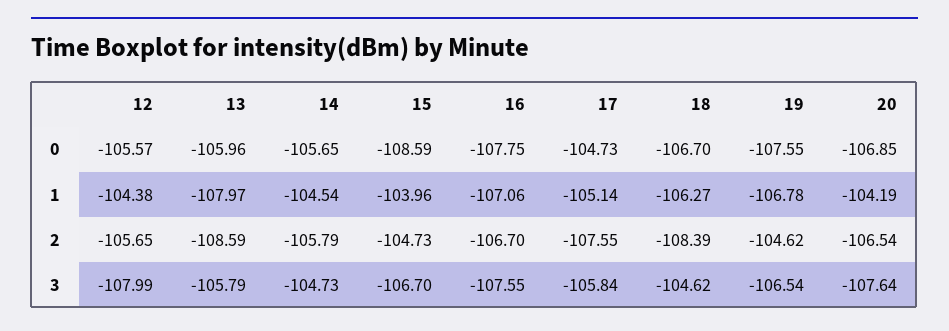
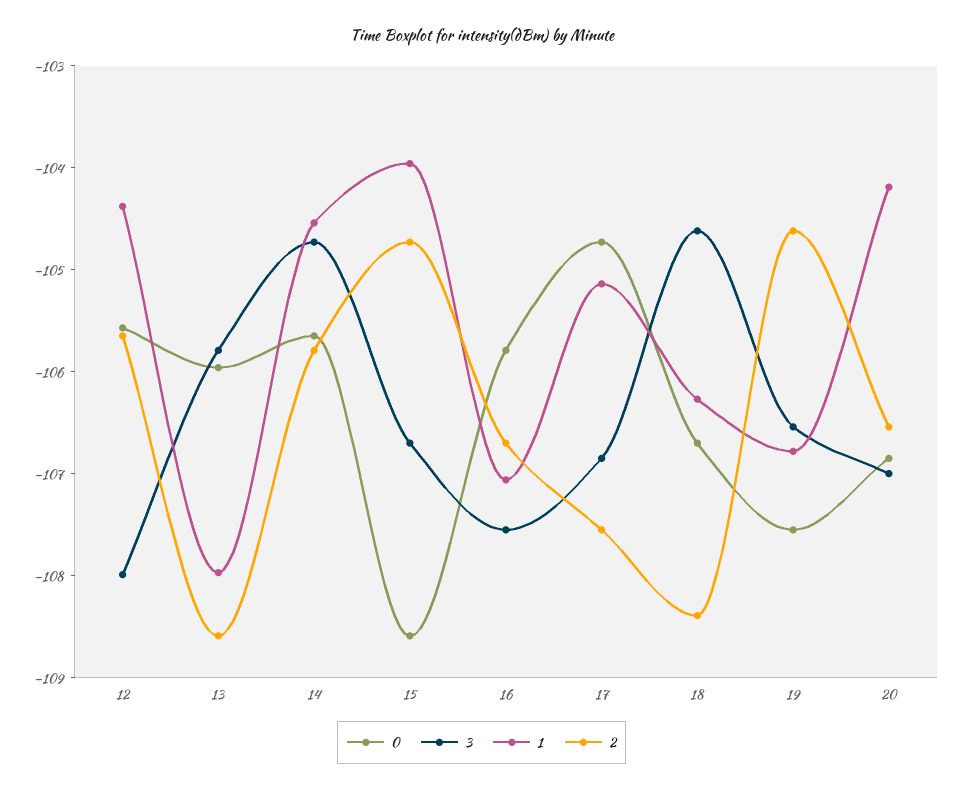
0, 16: -107.75 -> -105.8
3, 17: -105.84 -> -106.8
3, 20: -107.64 -> -107

